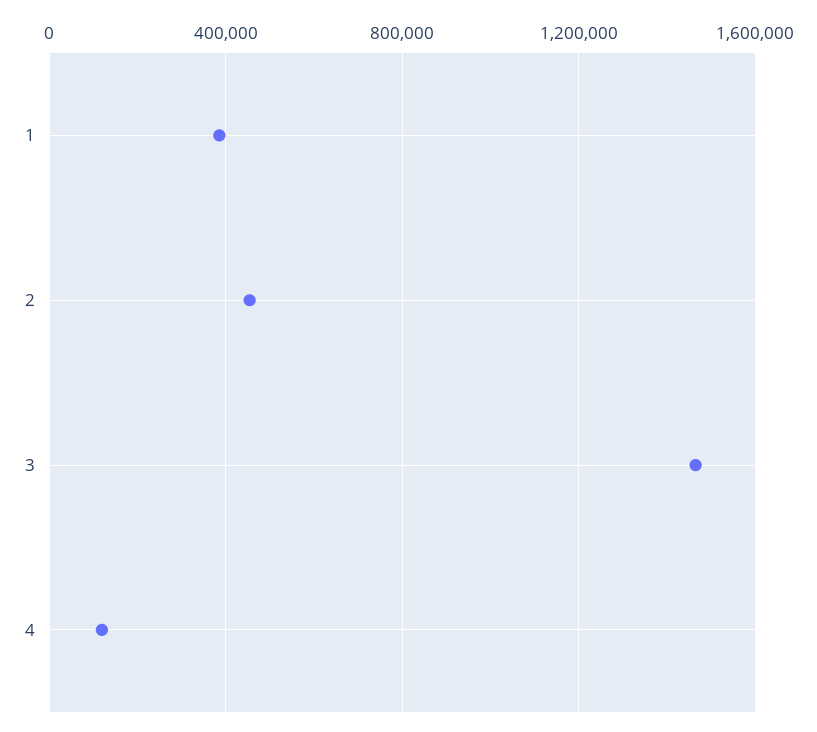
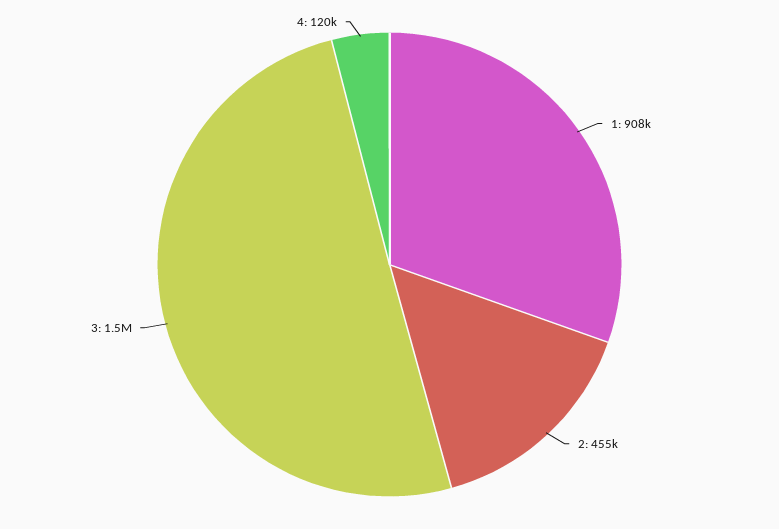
1: 400000 -> 908000

